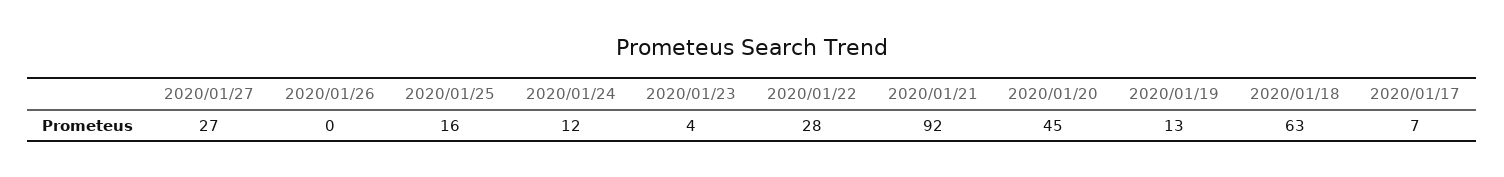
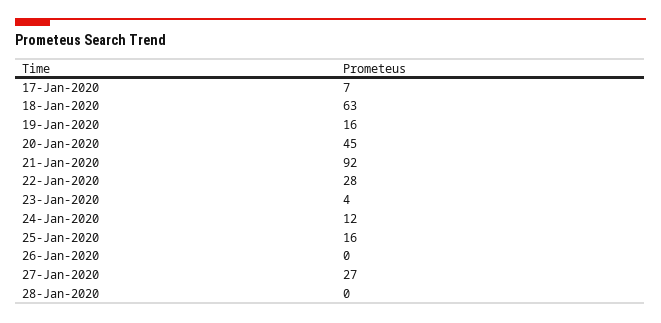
2020/01/19: 13 -> 16
28-Jan-2020: none -> 0

